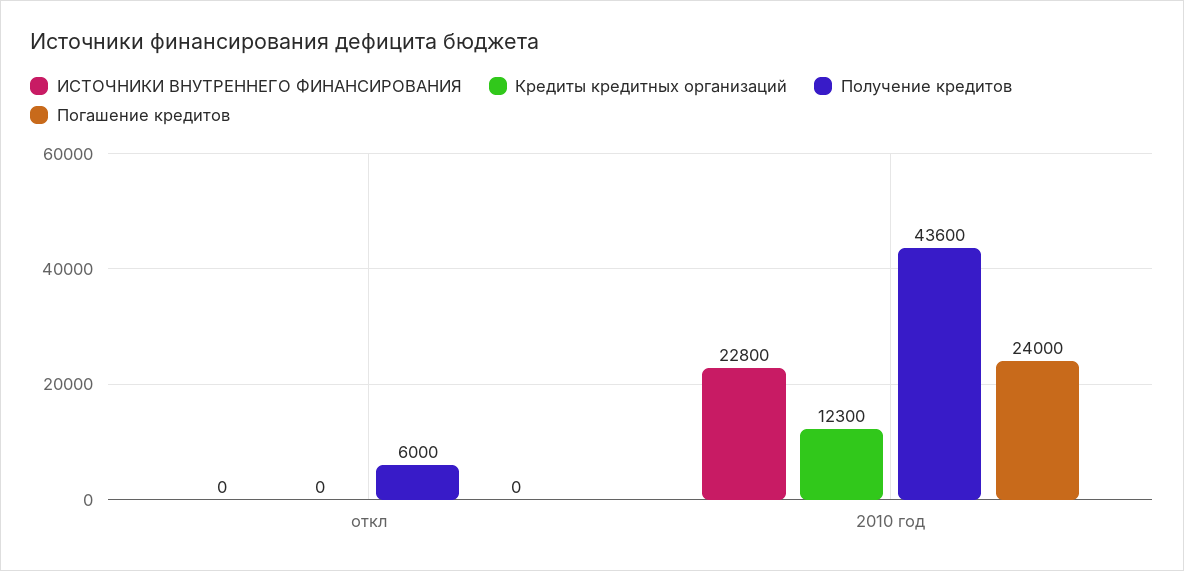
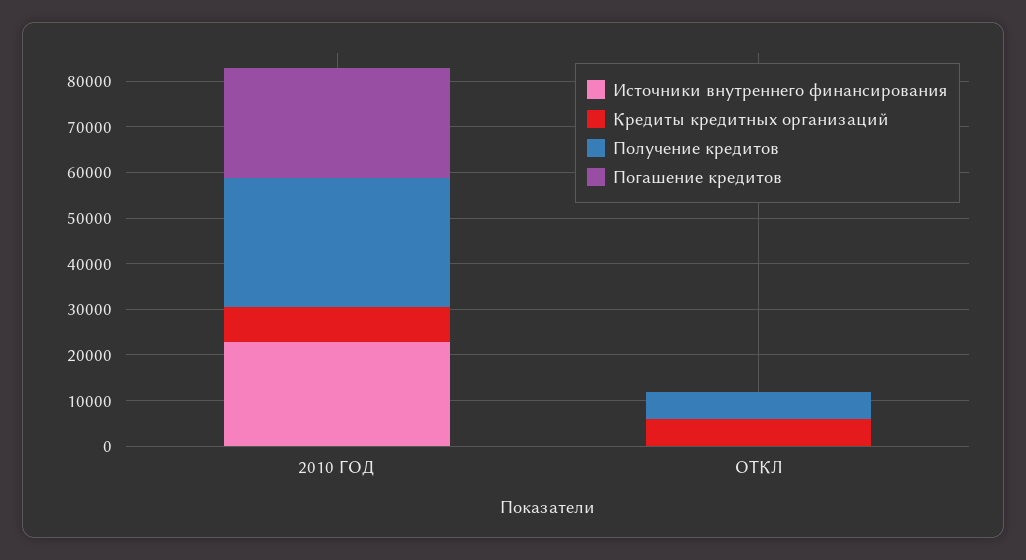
Кредиты кредитных организаций, откл: 0 -> 6000
Кредиты кредитных организаций, 2010 год: 12300 -> 8000
Получение кредитов, 2010 год: 43600 -> 28000

